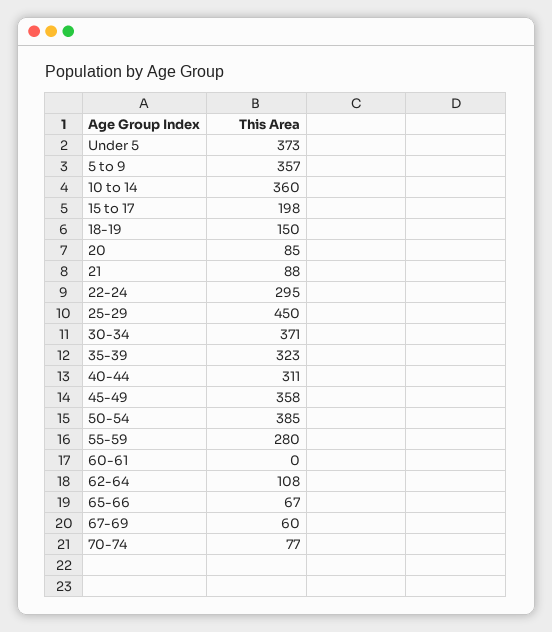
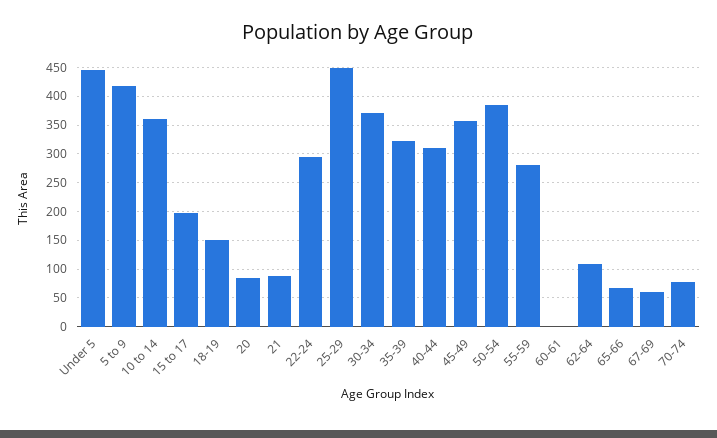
Under 5: 373 -> 450
5 to 9: 357 -> 425

